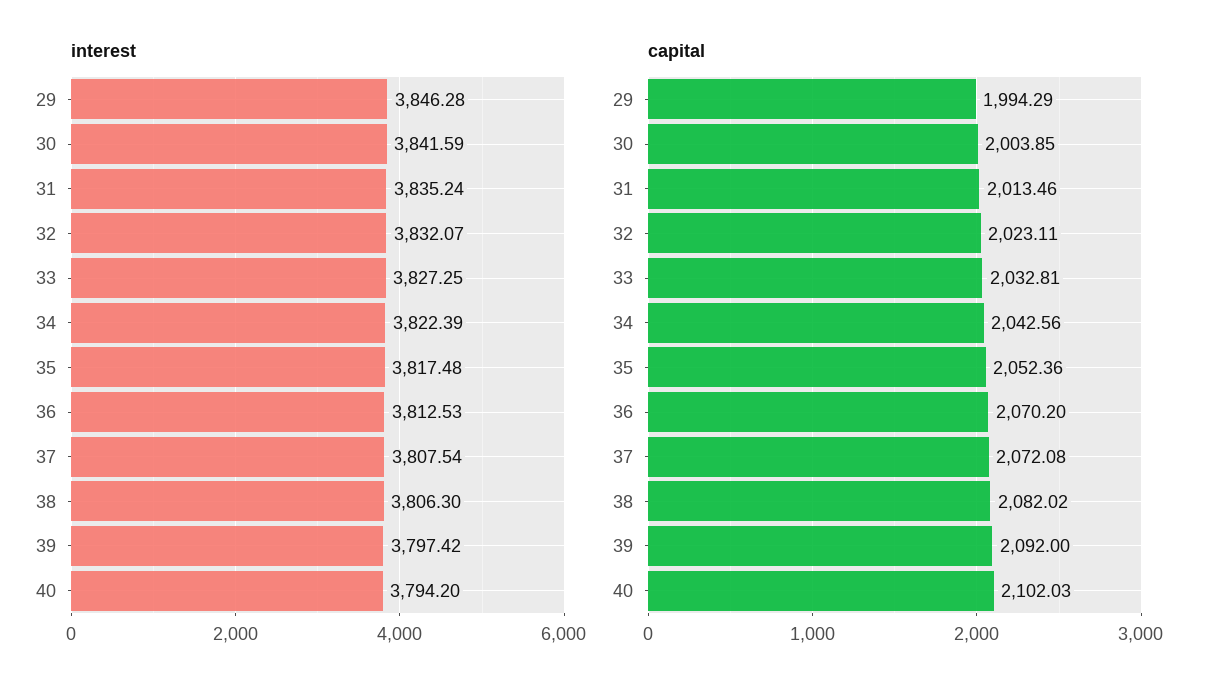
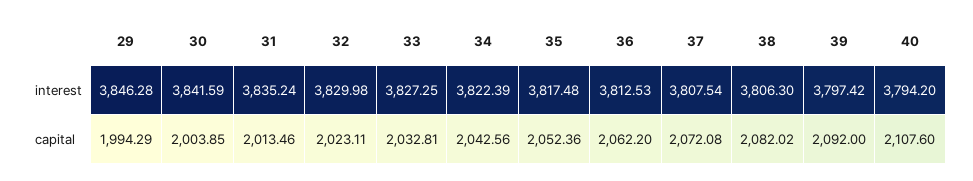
interest, 32: 3832.07 -> 3829.98
capital, 36: 2070.2 -> 2062.2
capital, 40: 2102.03 -> 2107.6

